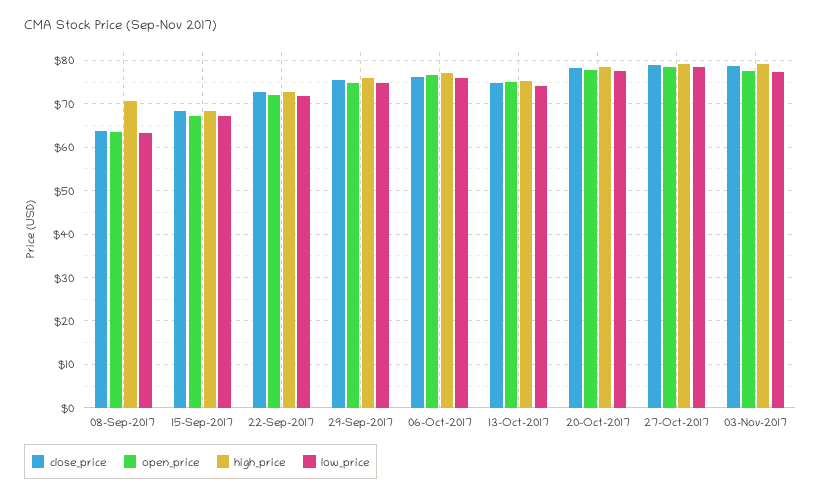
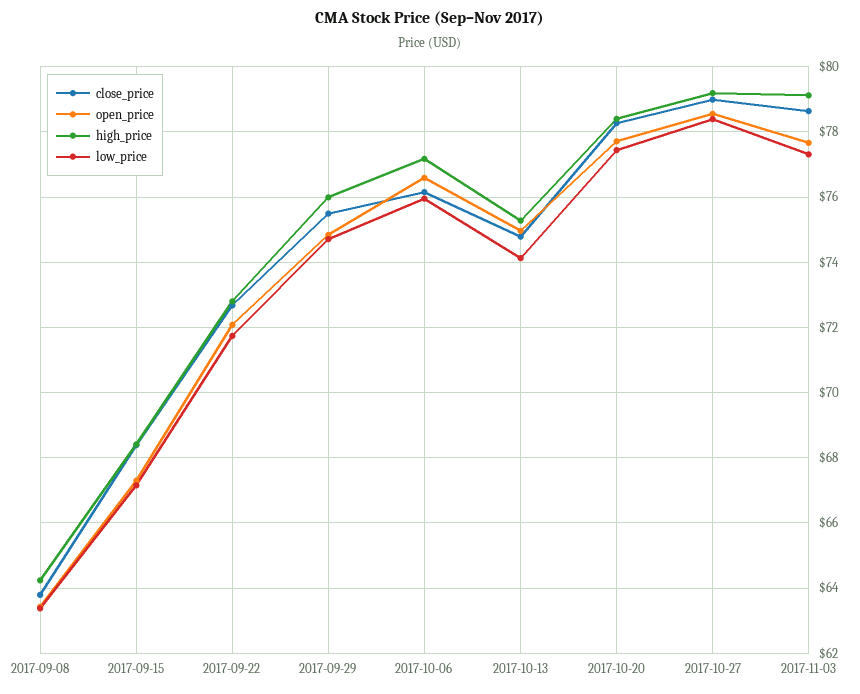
high_price, 08-Sep-2017: 70 -> 64.2

